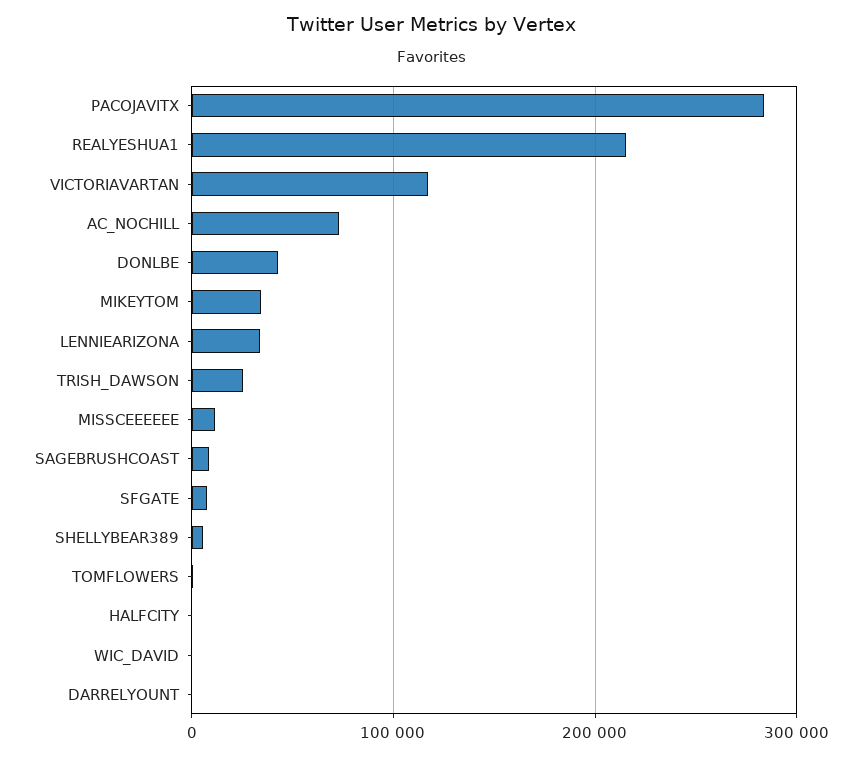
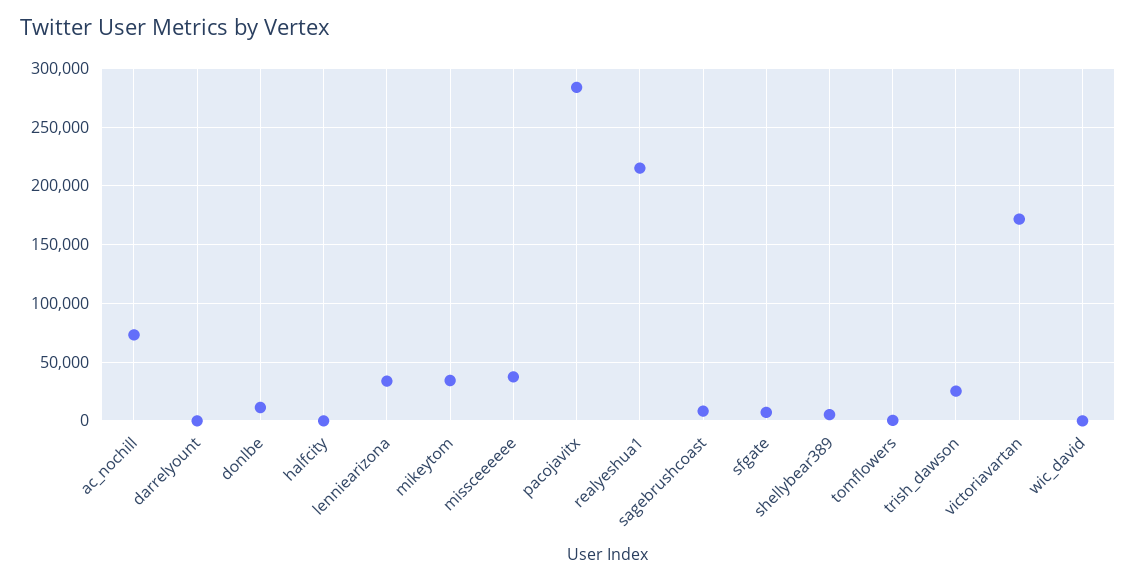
VICTORIAVARTAN: 120000 -> 170000
DONLBE: 40000 -> 10000
MISSCEEEEEE: 10000 -> 40000

